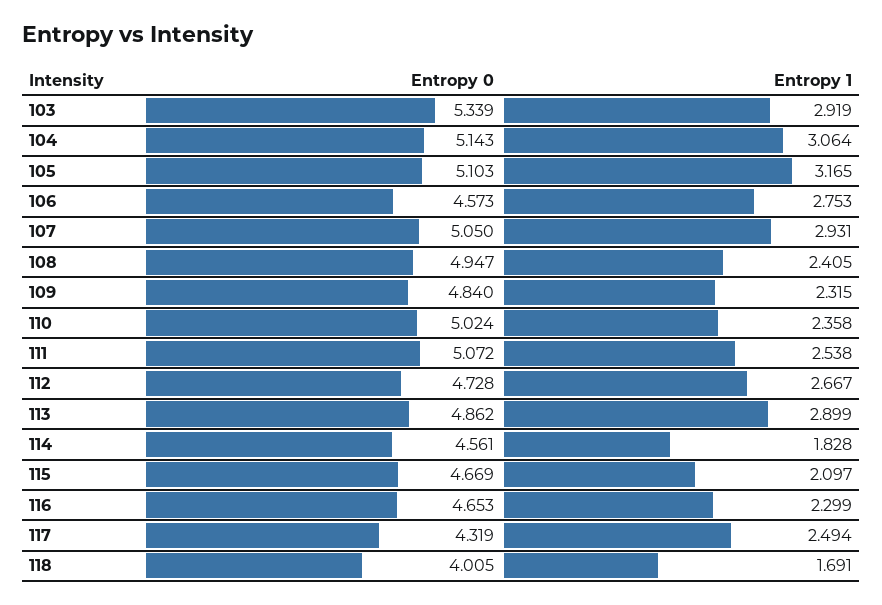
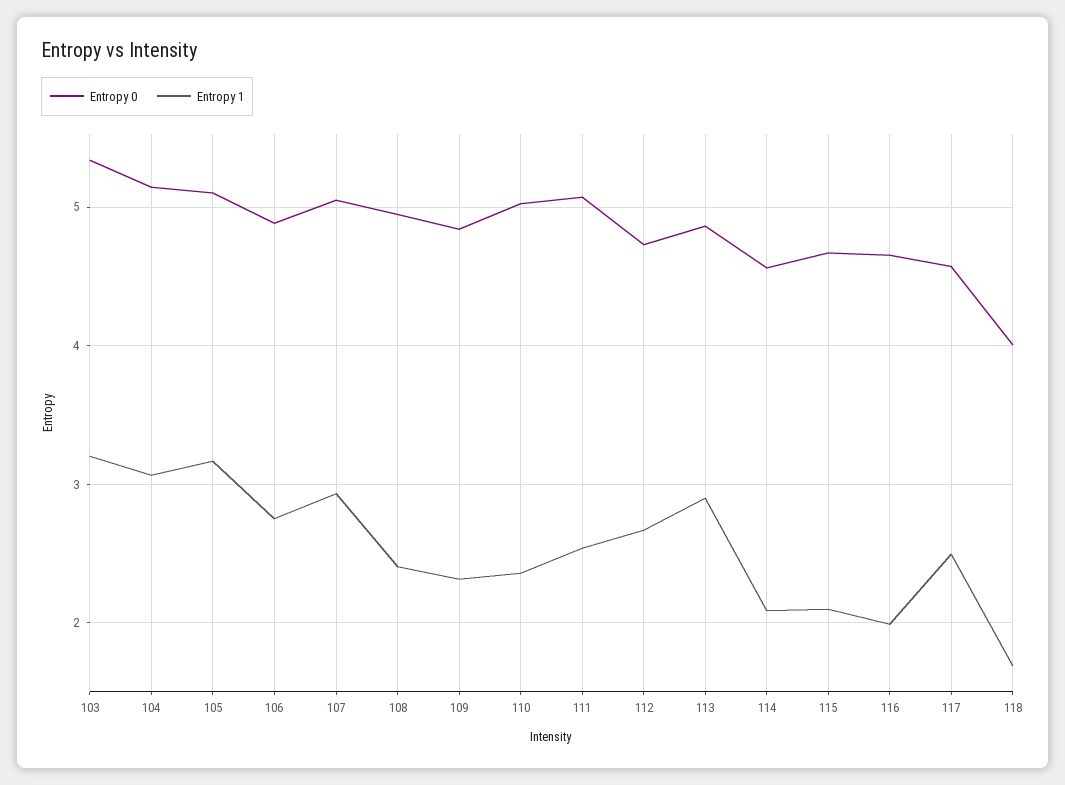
Entropy 1, 103: 2.919 -> 3.2
Entropy 0, 106: 4.573 -> 4.9
Entropy 1, 114: 1.828 -> 2.1
Entropy 1, 116: 2.299 -> 2
Entropy 0, 117: 4.319 -> 4.6

